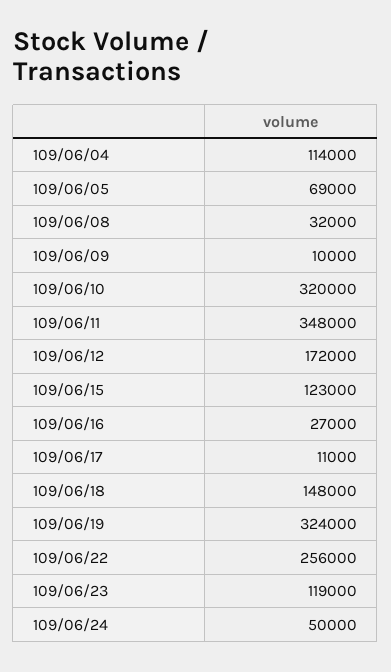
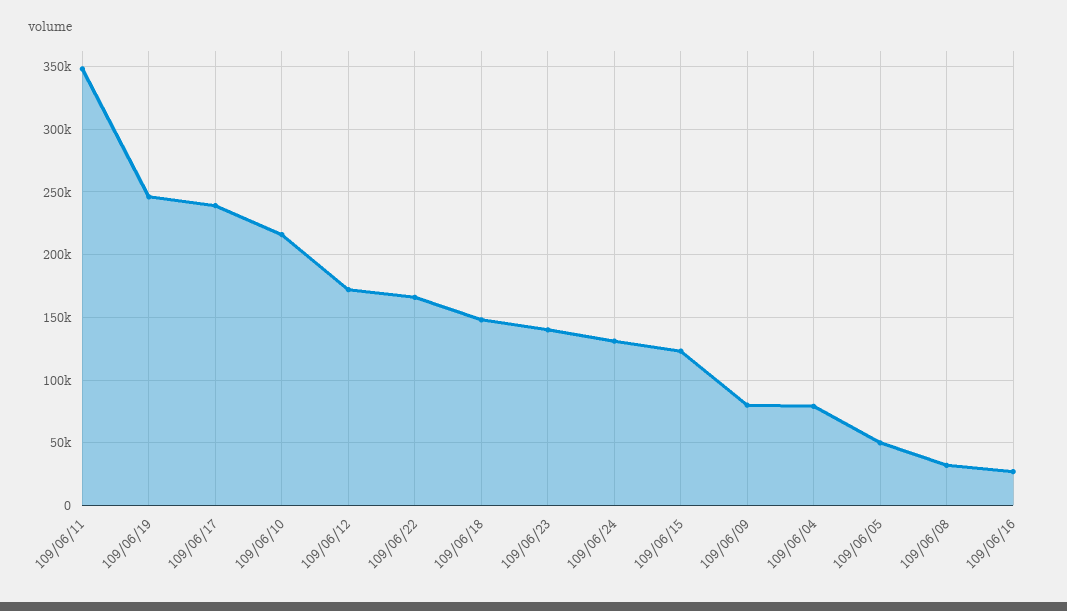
109/06/04: 114000 -> 80000
109/06/05: 69000 -> 50000
109/06/09: 10000 -> 80000
109/06/10: 320000 -> 215000
109/06/17: 11000 -> 240000
109/06/19: 324000 -> 245000
109/06/22: 256000 -> 165000
109/06/23: 119000 -> 140000
109/06/24: 50000 -> 130000

